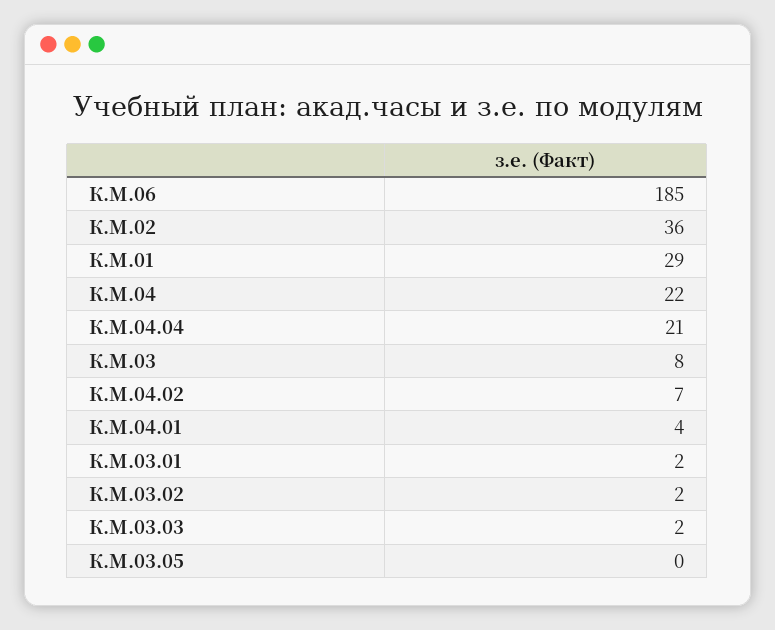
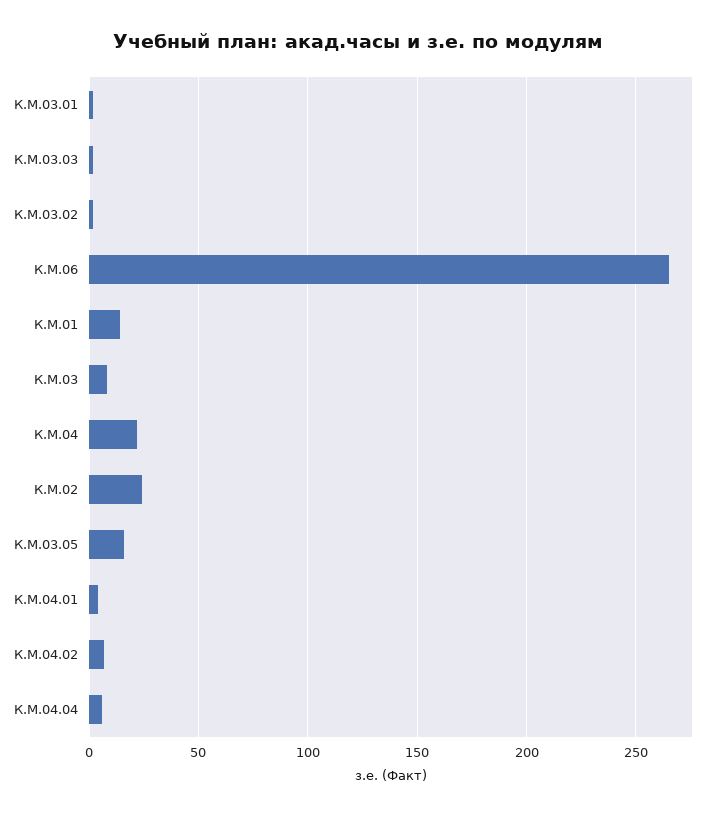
К.М.06: 185 -> 265
К.М.02: 36 -> 25
К.М.01: 29 -> 15
К.М.04.04: 21 -> 5
К.М.03.05: 0 -> 15

